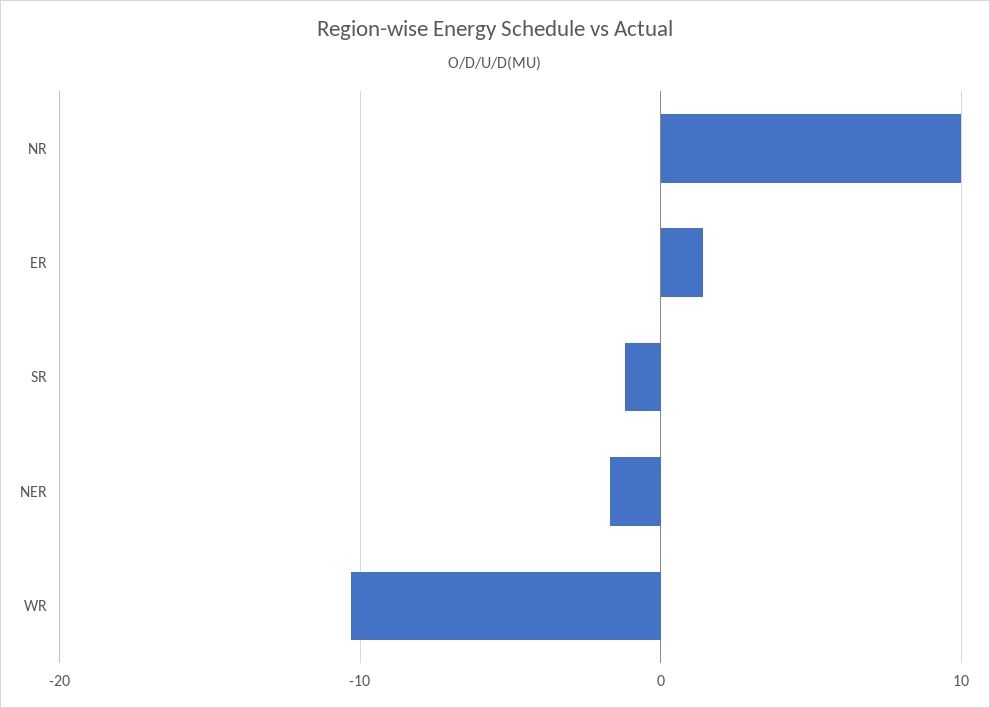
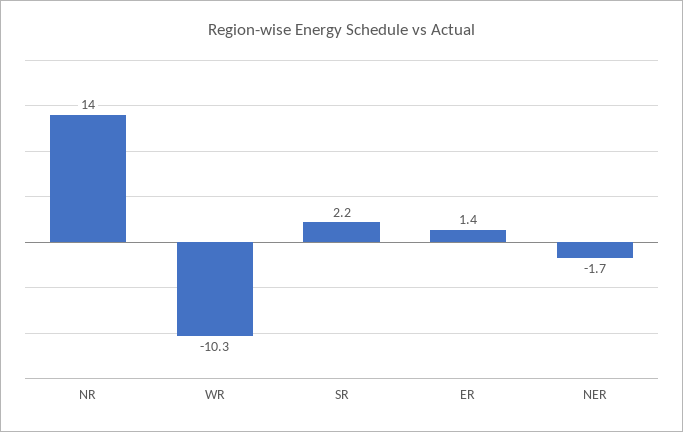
NR: 10 -> 14
SR: -1 -> 2.2

